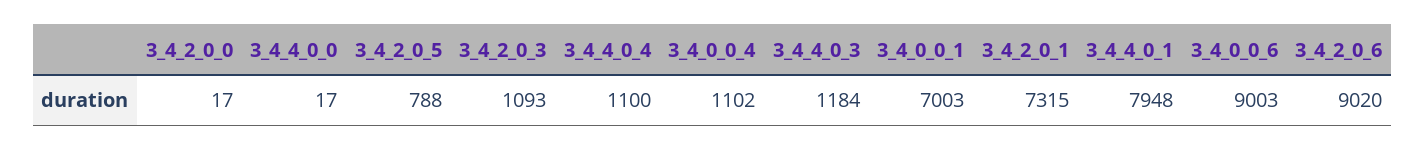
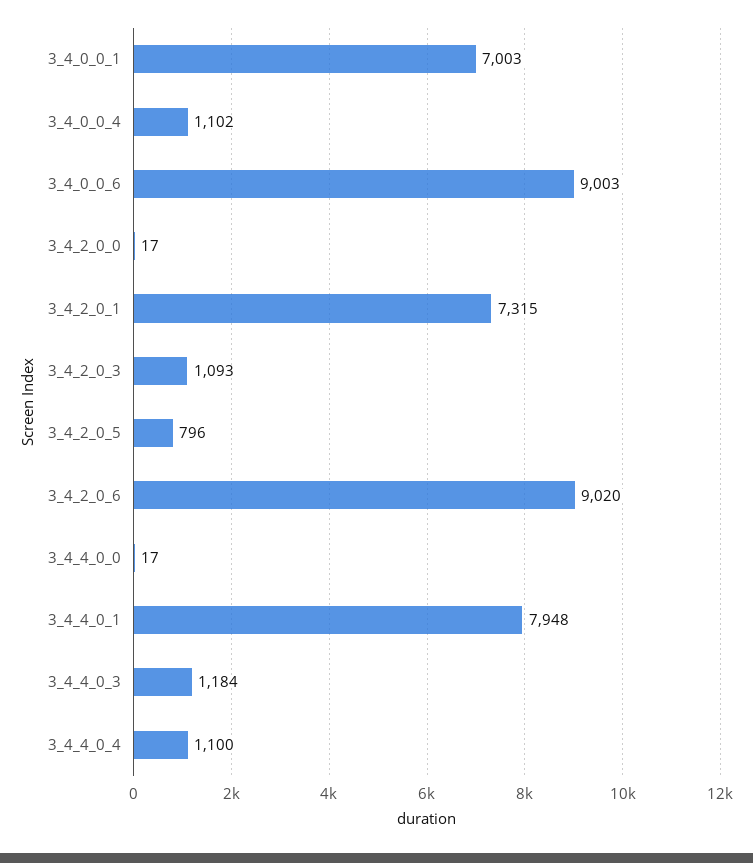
3_4_2_0_5: 788 -> 796

